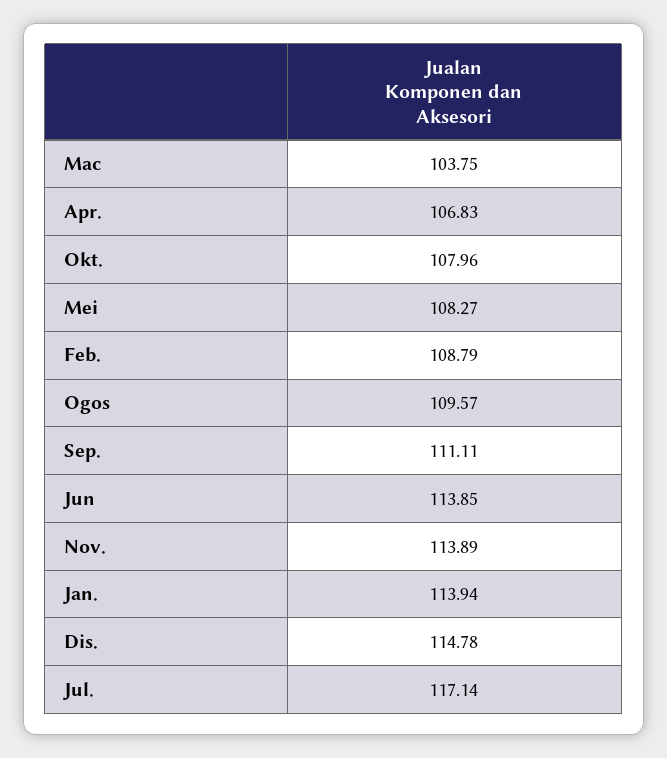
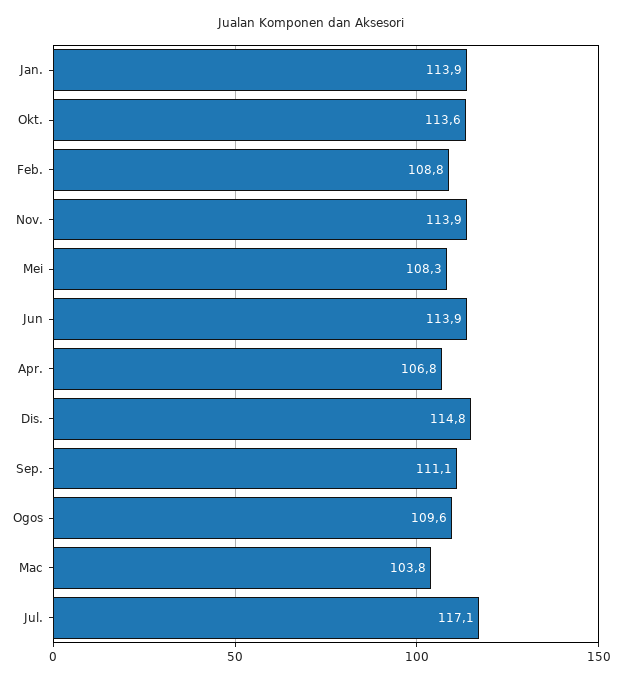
Okt.: 107.96 -> 113.6

